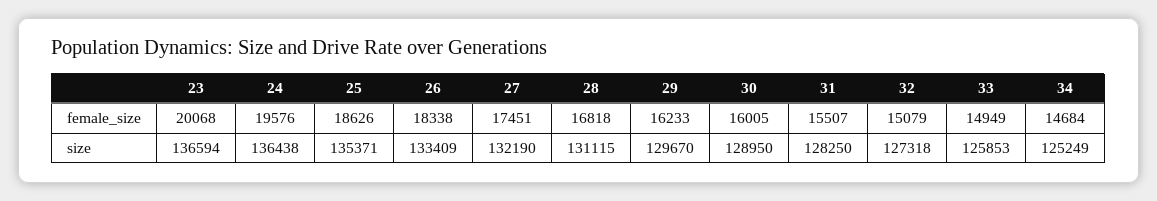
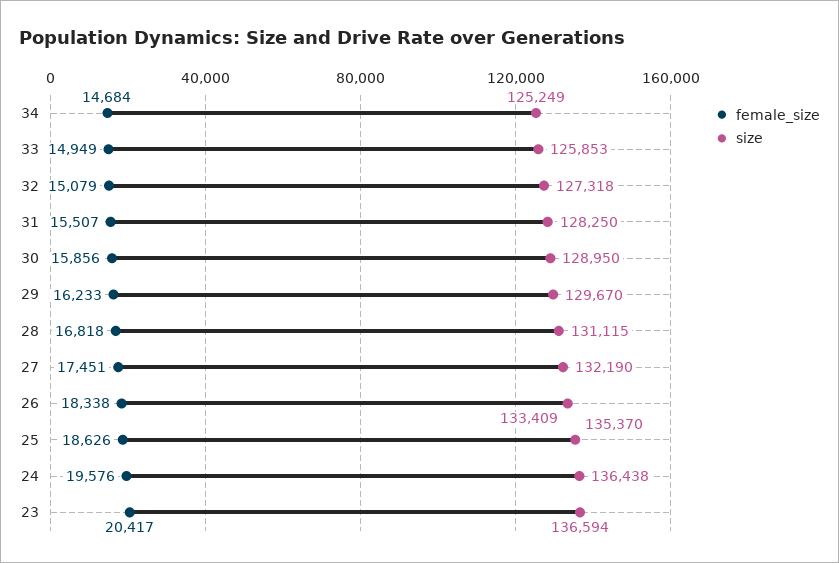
female_size, 23: 20068 -> 20417
female_size, 30: 16005 -> 15856
size, 25: 135371 -> 135370

